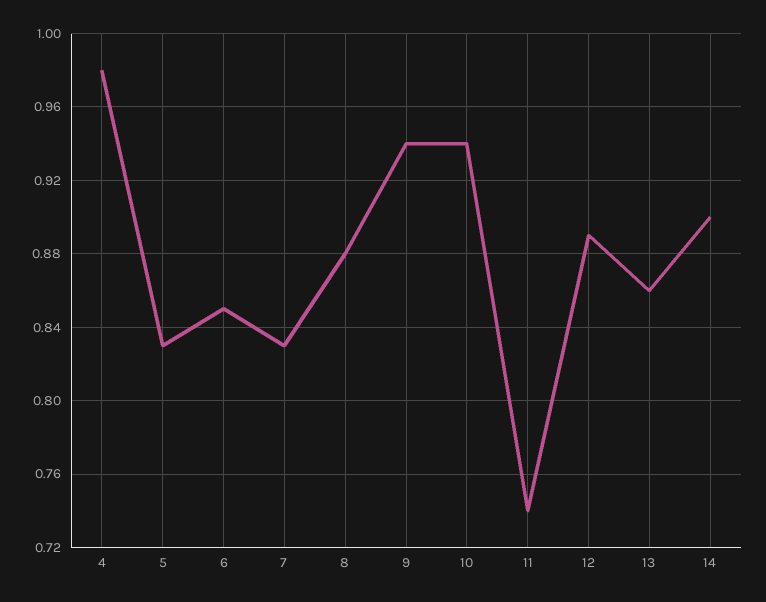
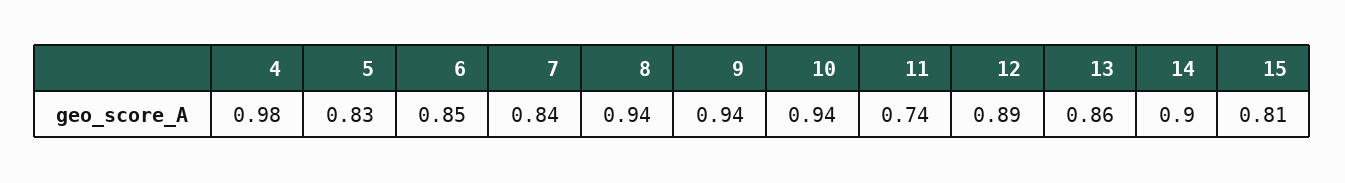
7: 0.83 -> 0.84
8: 0.88 -> 0.94
15: none -> 0.81

